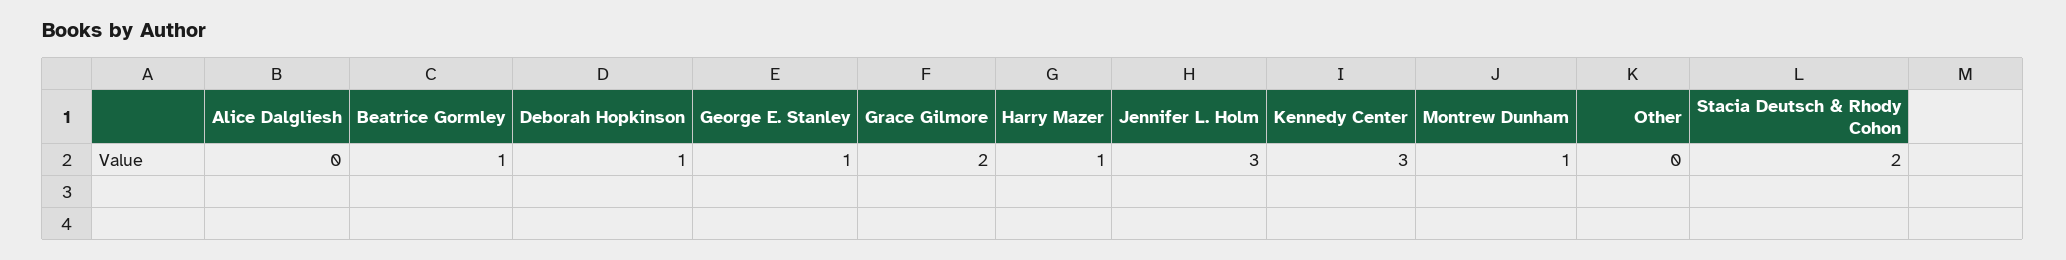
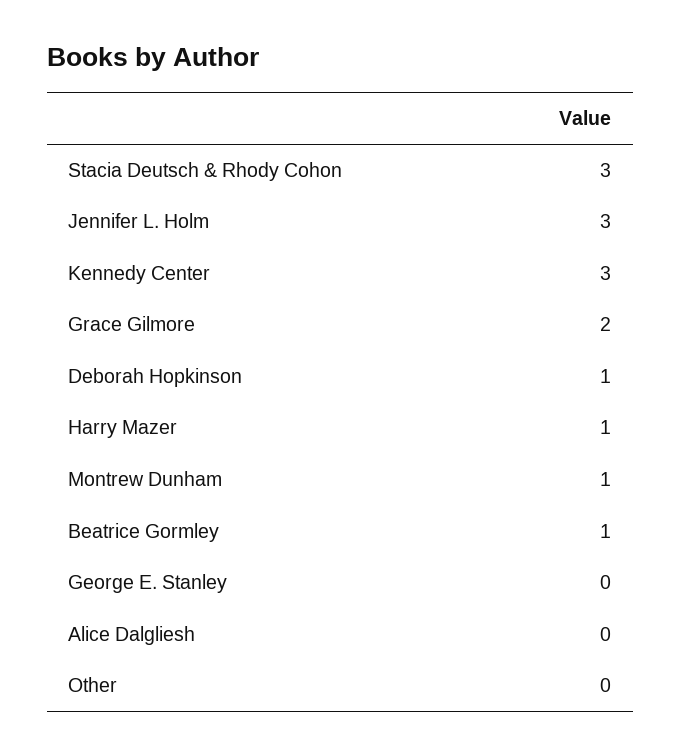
George E. Stanley: 1 -> 0
Stacia Deutsch & Rhody Cohon: 2 -> 3

